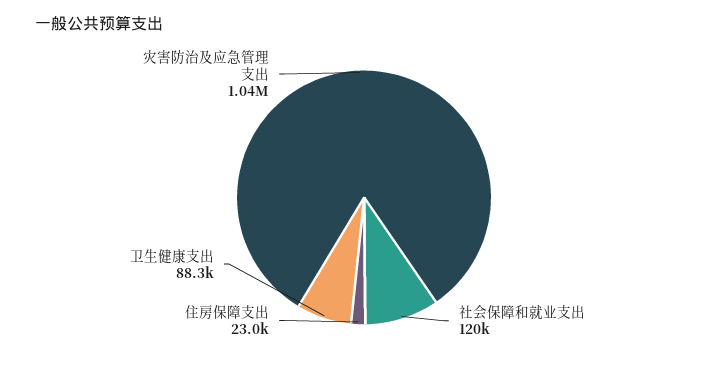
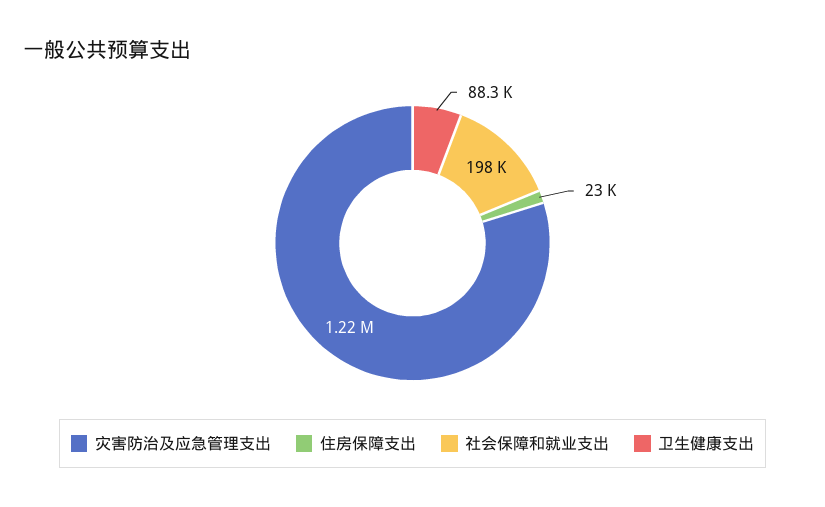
社会保障和就业支出: 120000 -> 198000
灾害防治及应急管理支出: 1040000 -> 1220000

